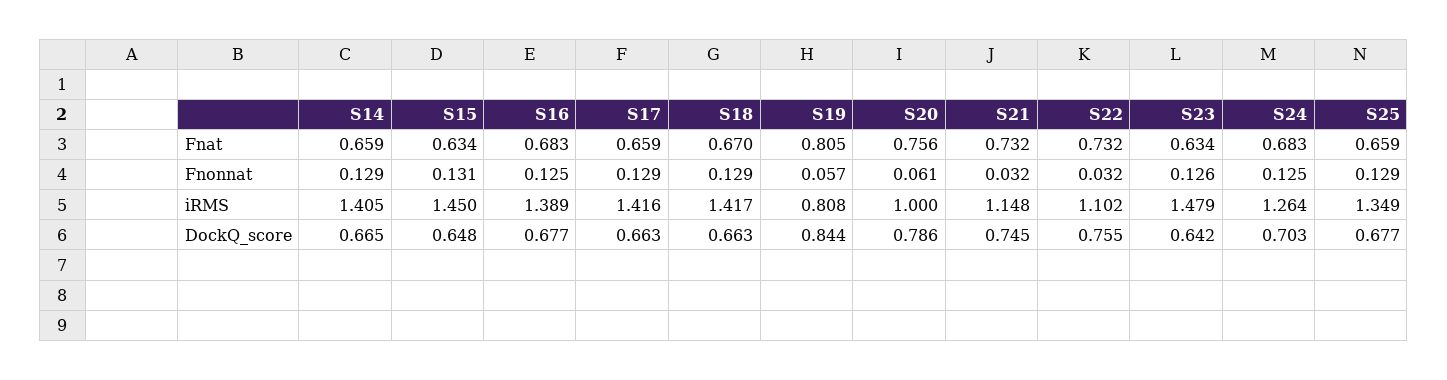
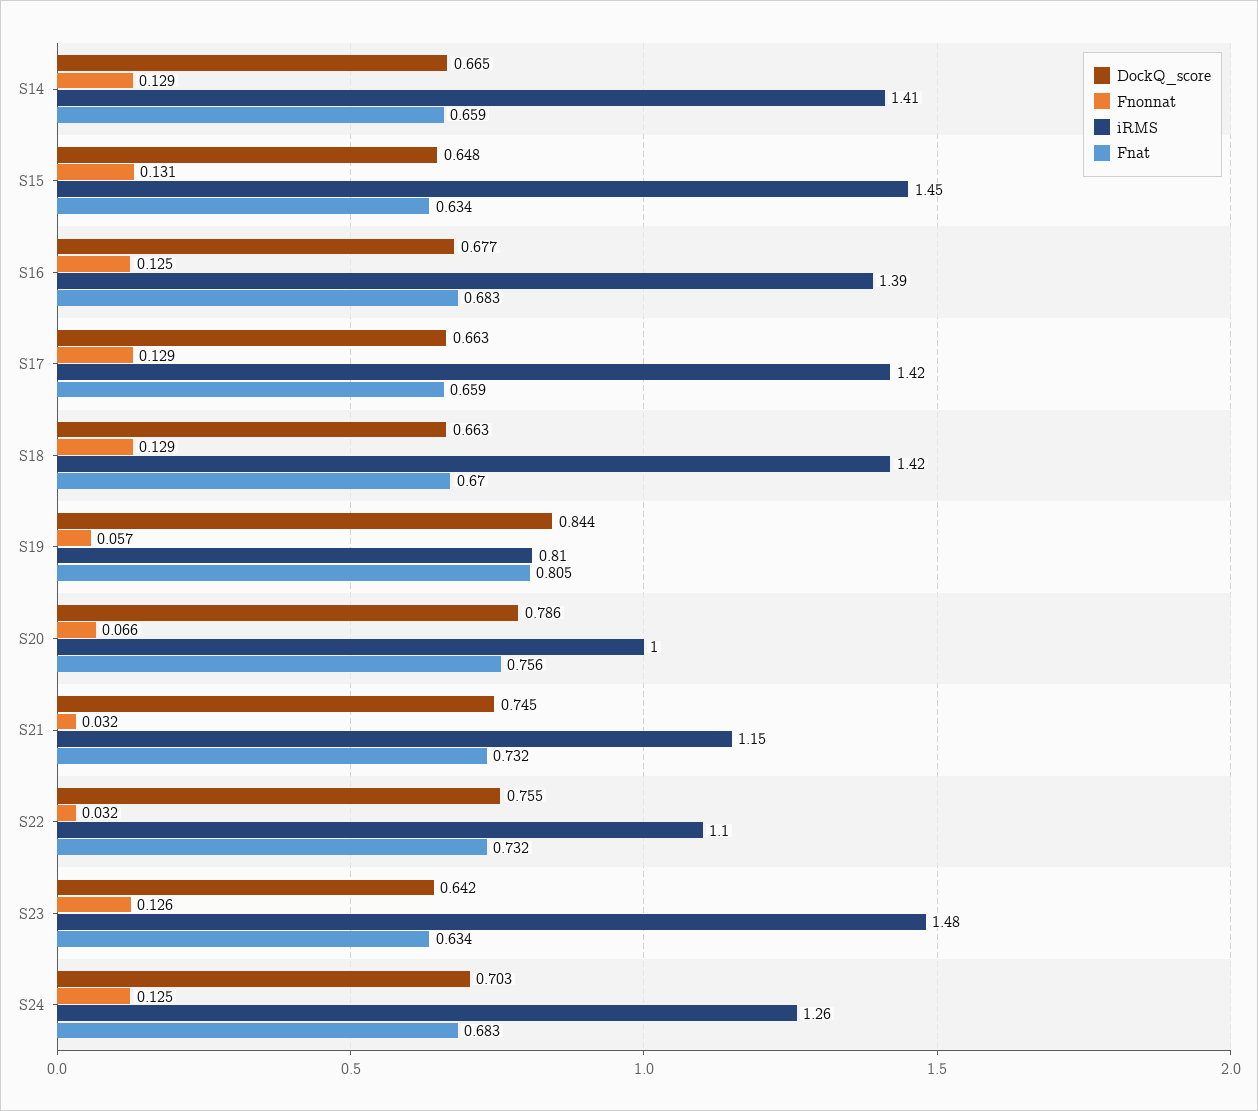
Fnat, S25: 0.659 -> none
Fnonnat, S20: 0.061 -> 0.066
Fnonnat, S25: 0.129 -> none
iRMS, S25: 1.349 -> none
DockQ_score, S25: 0.677 -> none

